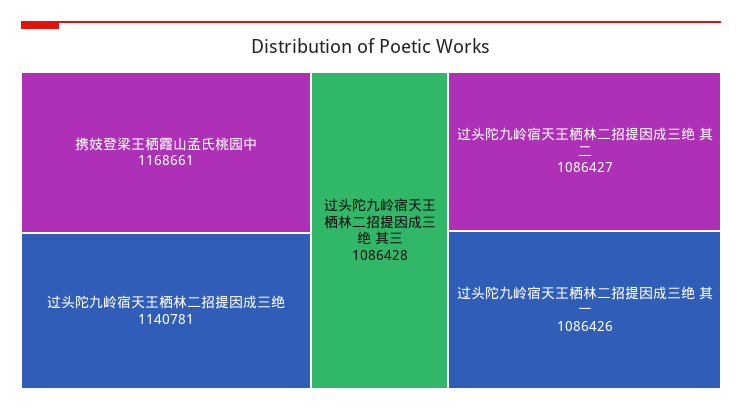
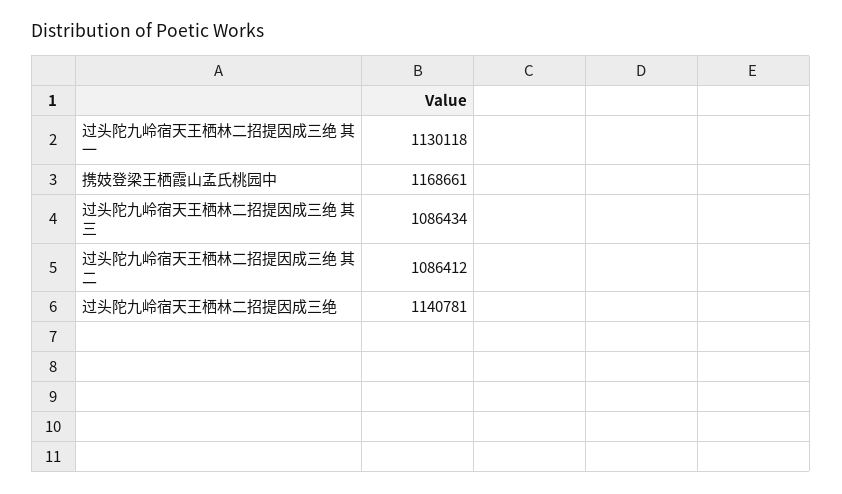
过头陀九岭宿天王栖林二招提因成三绝 其三: 1086428 -> 1086434
过头陀九岭宿天王栖林二招提因成三绝 其二: 1086427 -> 1086412
过头陀九岭宿天王栖林二招提因成三绝 其一: 1086426 -> 1130118

